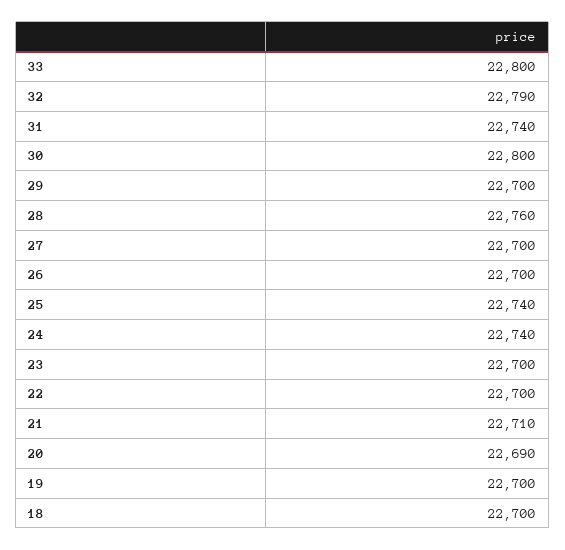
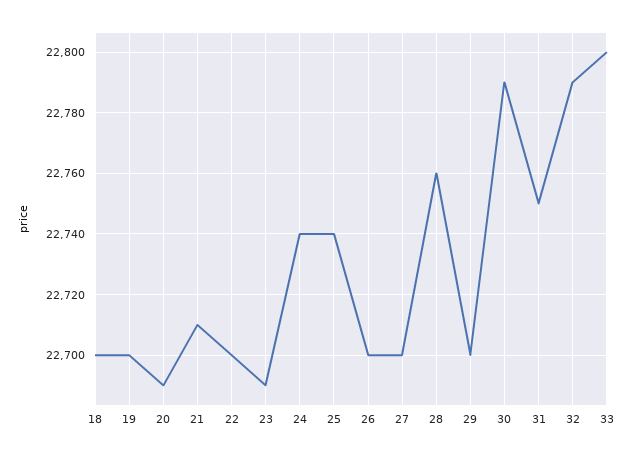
31: 22740 -> 22750
30: 22800 -> 22790
23: 22700 -> 22690

